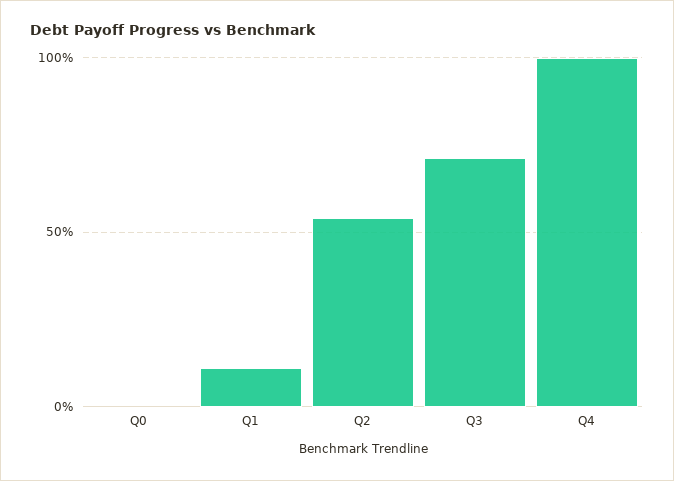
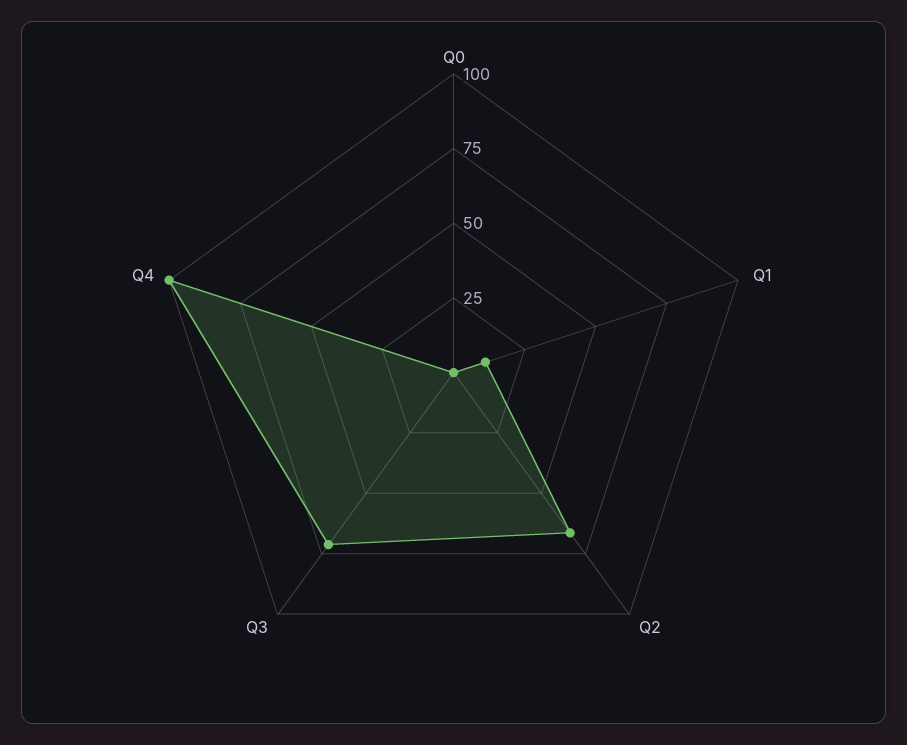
Q2: 55 -> 65

